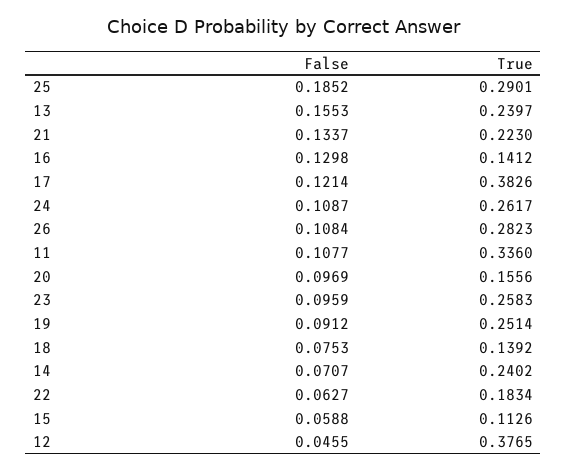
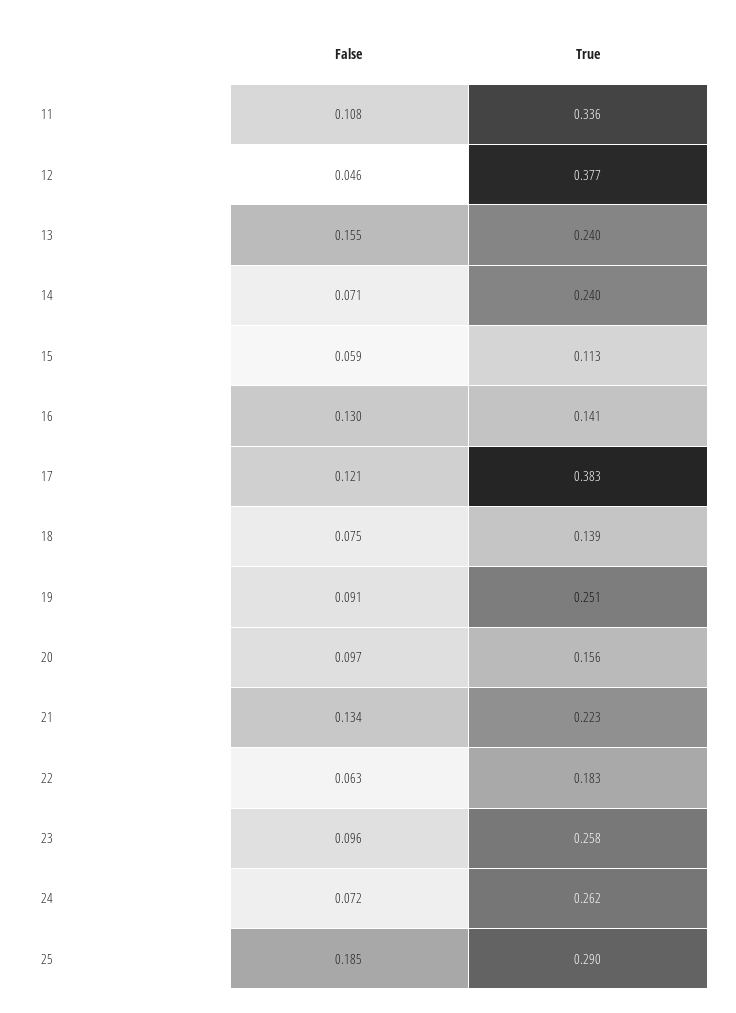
False, 24: 0.1087 -> 0.072
False, 26: 0.1084 -> none
True, 26: 0.2823 -> none

